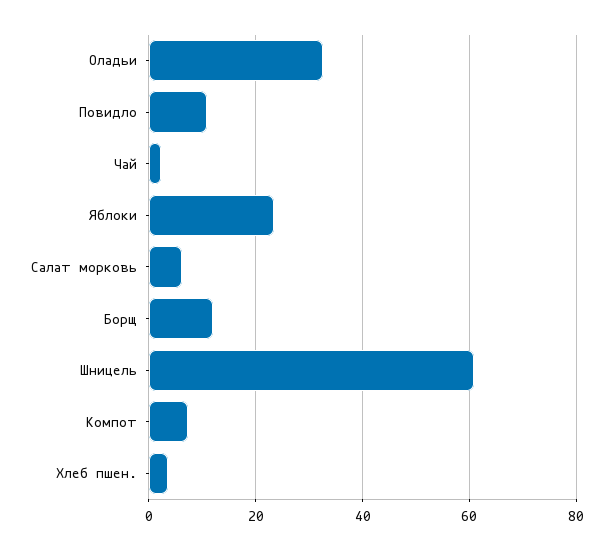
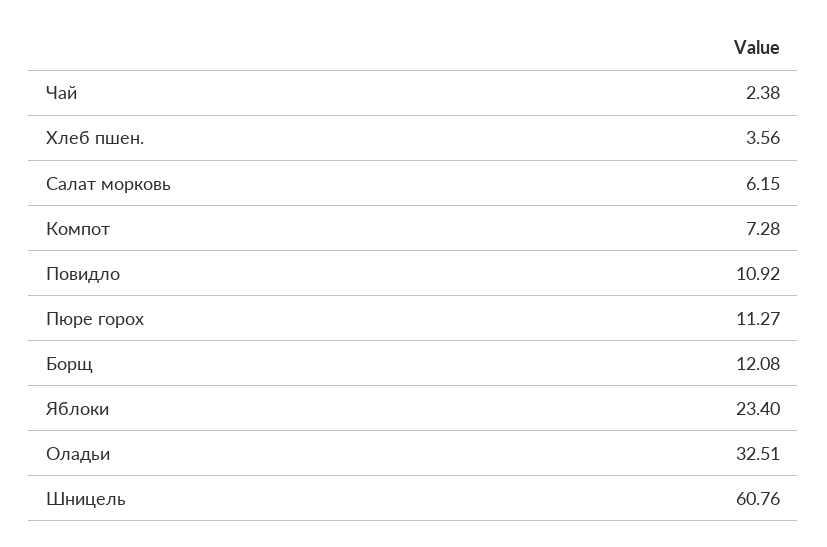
Пюре горох: none -> 11.27

